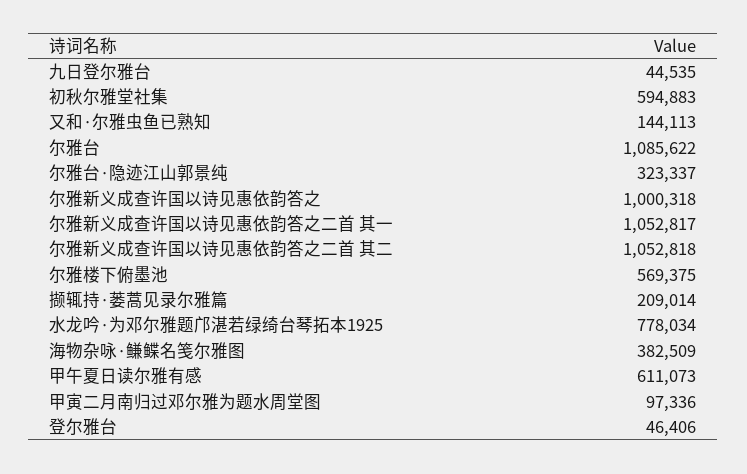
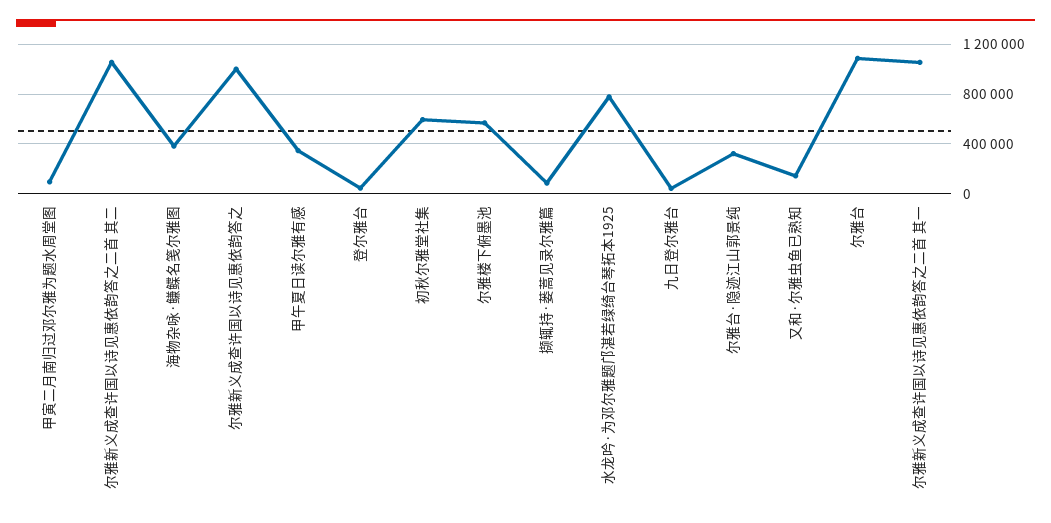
撷辄持·蒌蒿见录尔雅篇: 209014 -> 100000
甲午夏日读尔雅有感: 611073 -> 350000

